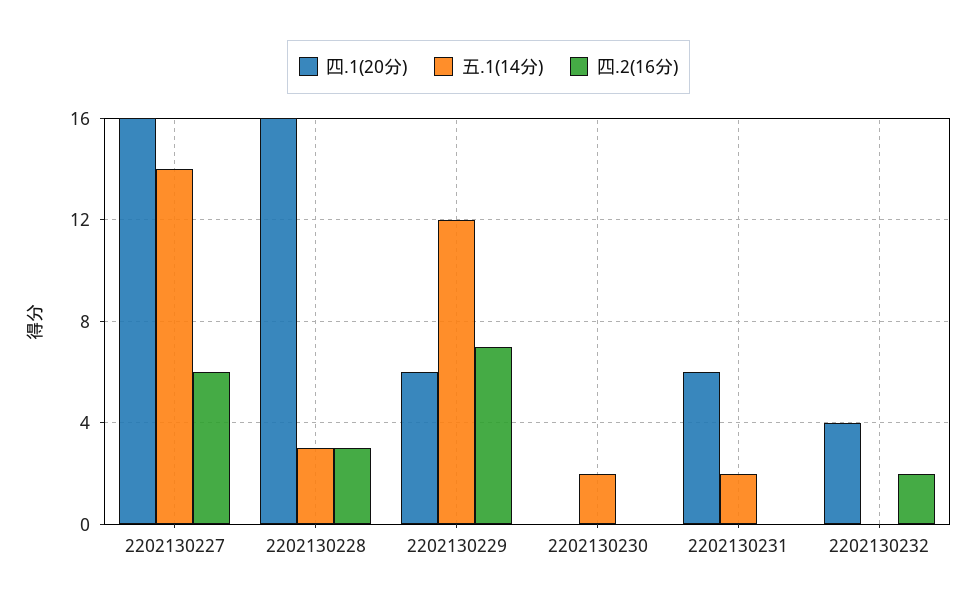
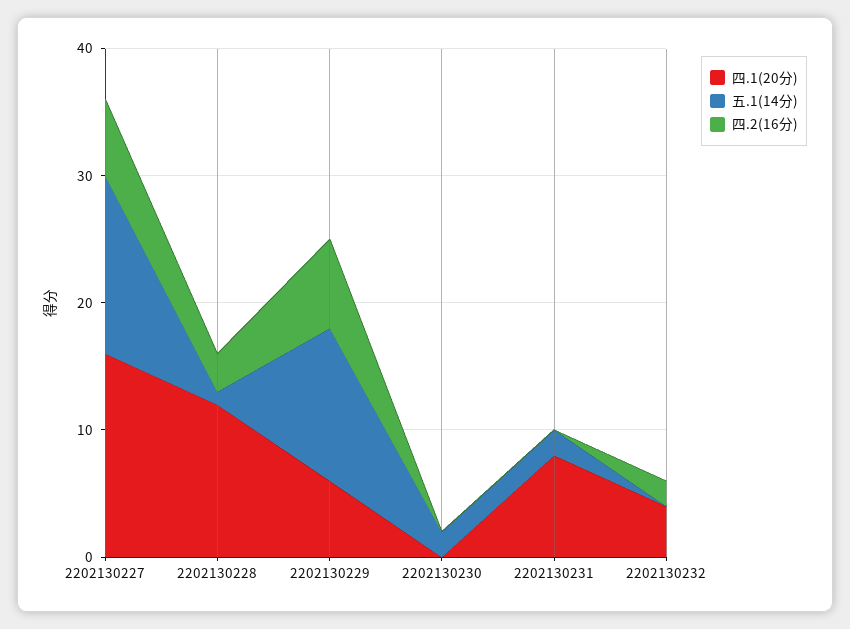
四.1(20分), 2202130228: 16 -> 12
五.1(14分), 2202130228: 3 -> 1
四.1(20分), 2202130231: 6 -> 8

